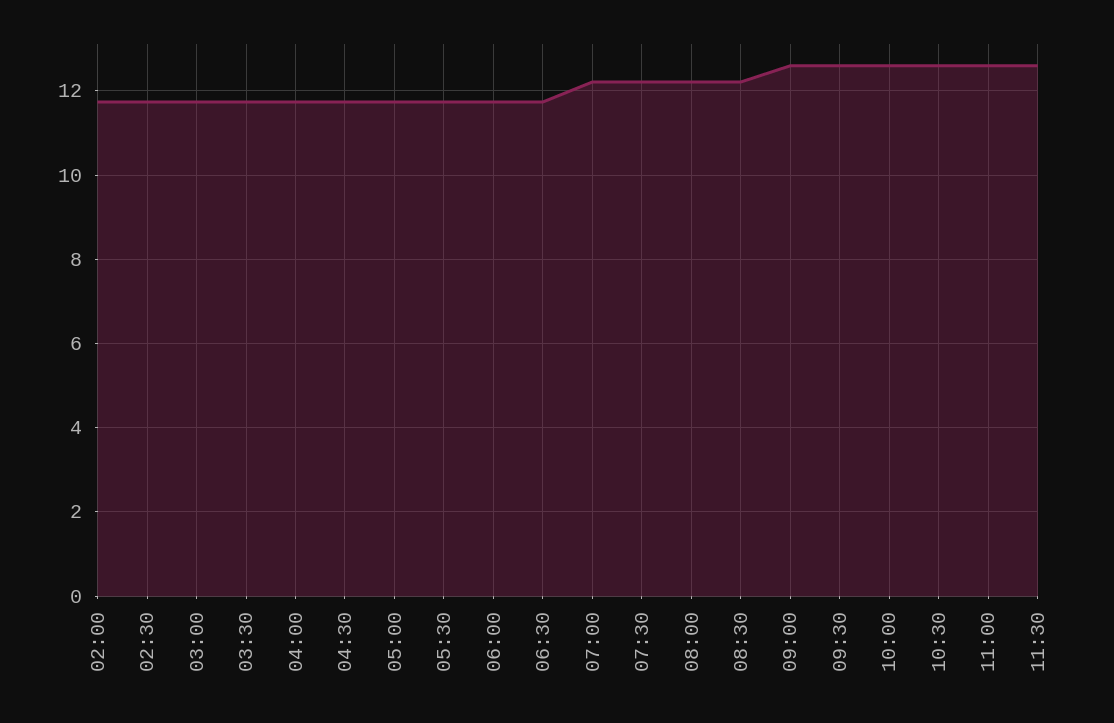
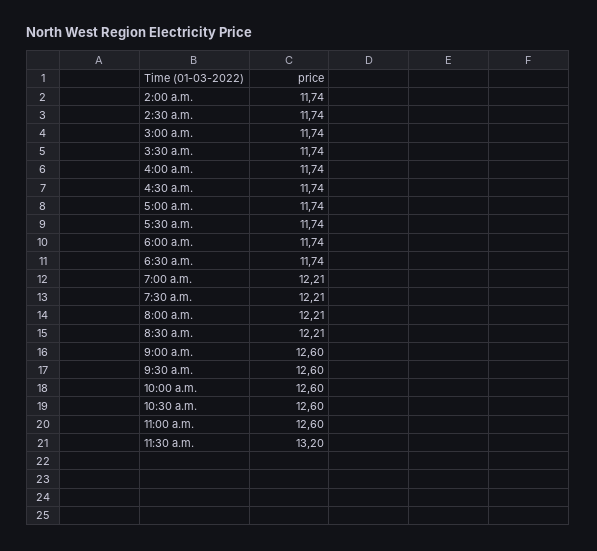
11:30: 12.6 -> 13.2

